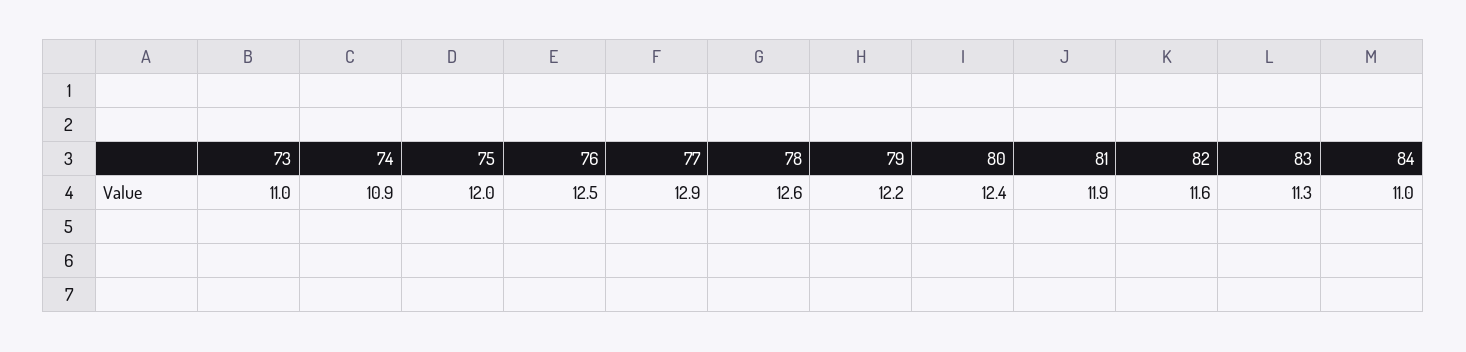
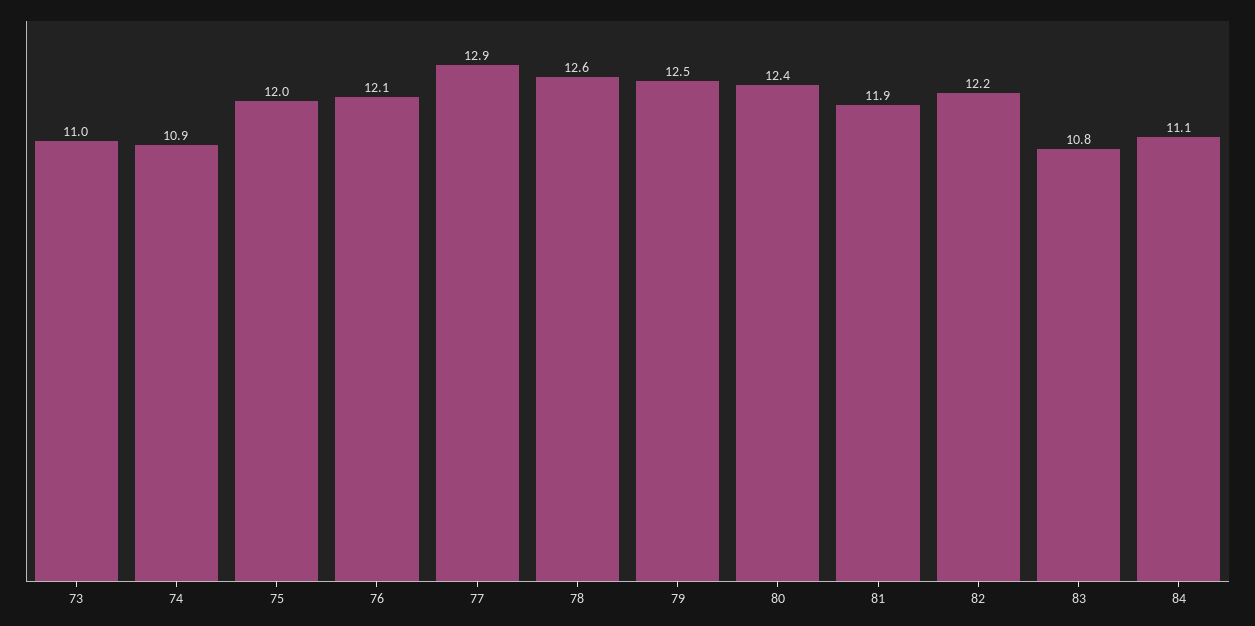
76: 12.5 -> 12.1
79: 12.2 -> 12.5
82: 11.6 -> 12.2
83: 11.3 -> 10.8
84: 11 -> 11.1

